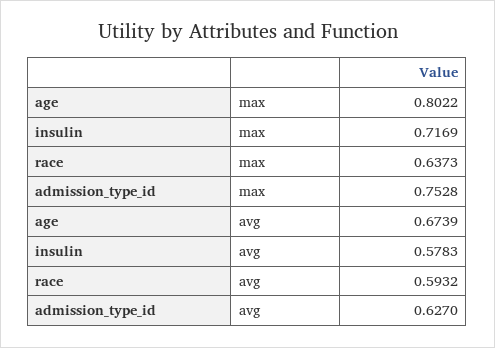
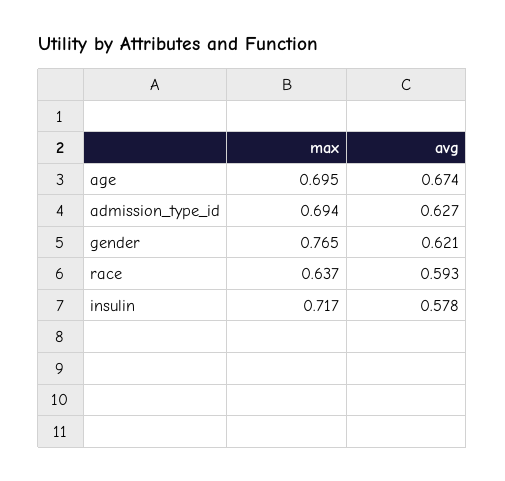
age, max: 0.8022 -> 0.695
admission_type_id, max: 0.7528 -> 0.694
gender, max: none -> 0.765
gender, avg: none -> 0.621

